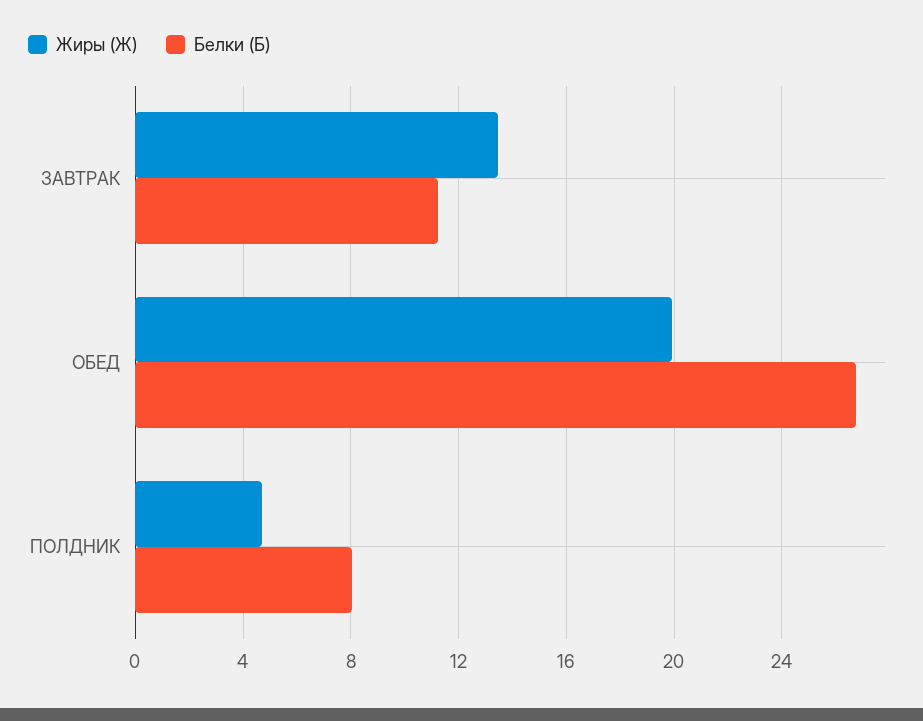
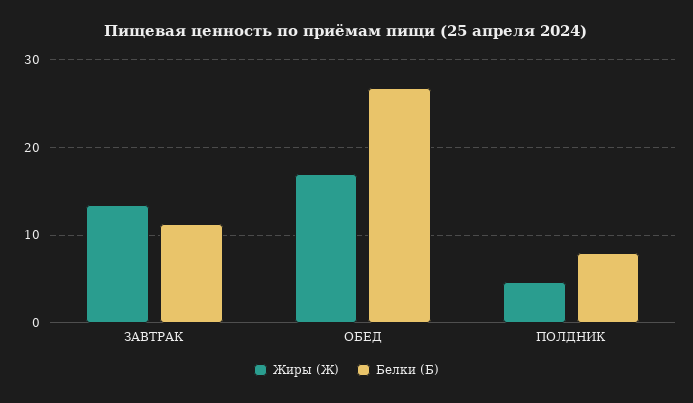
Жиры (Ж), ОБЕД: 20 -> 17

